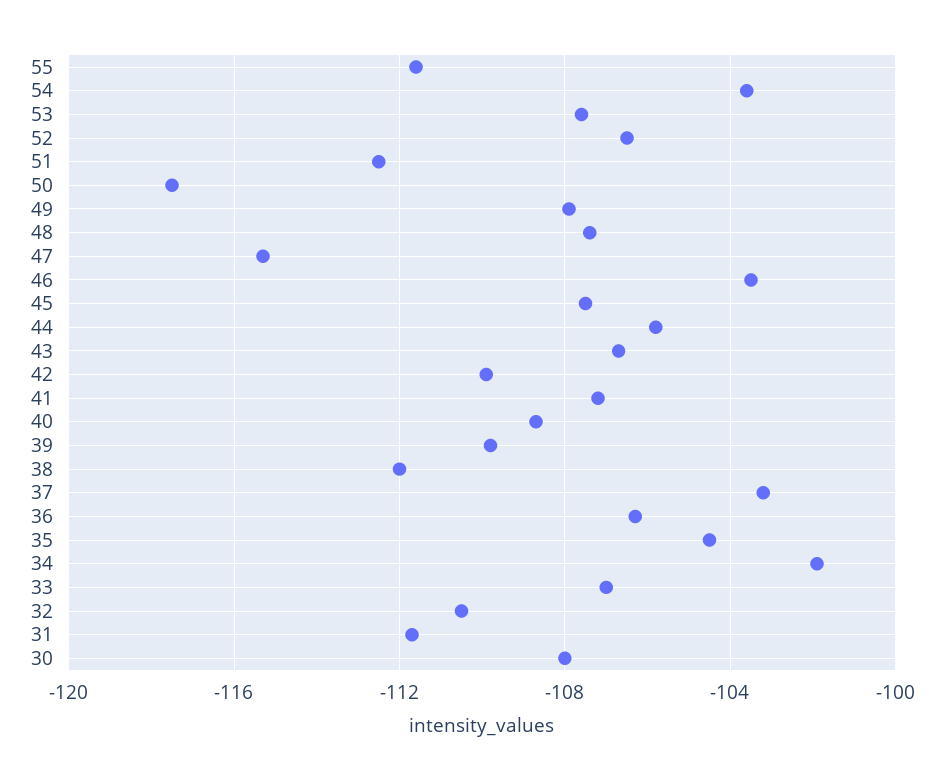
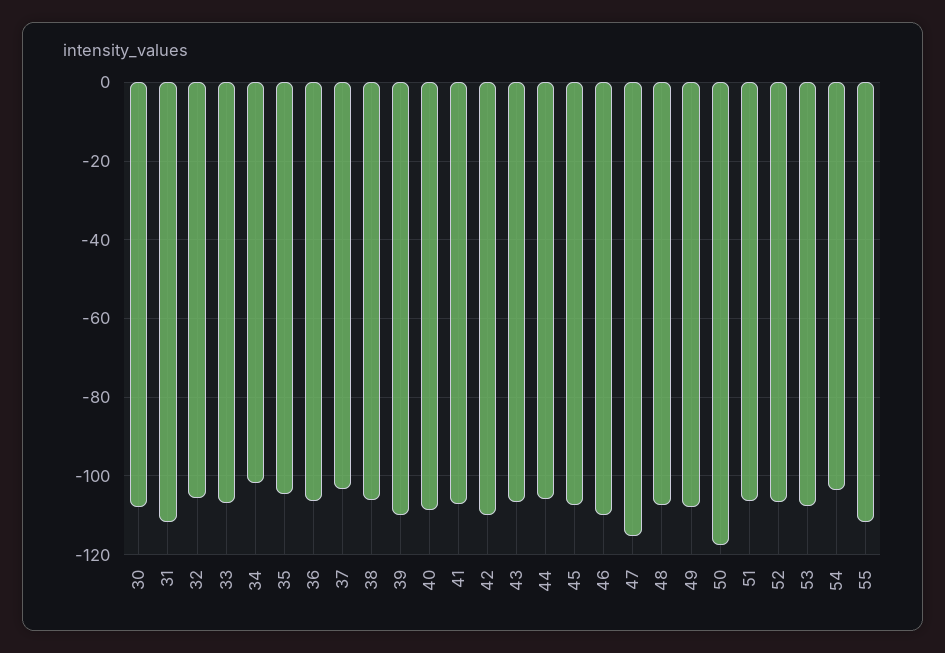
51: -112.5 -> -106
46: -103.5 -> -110
38: -112 -> -106
32: -110.5 -> -106

